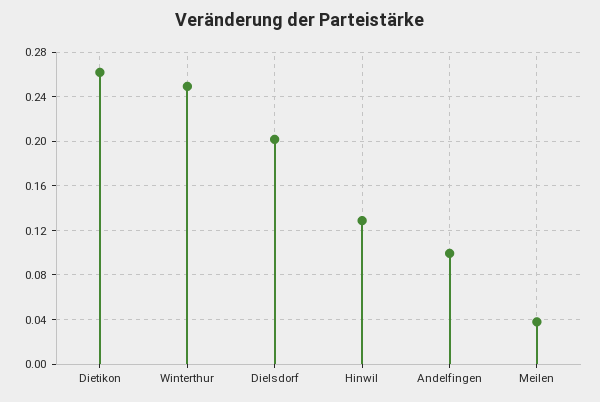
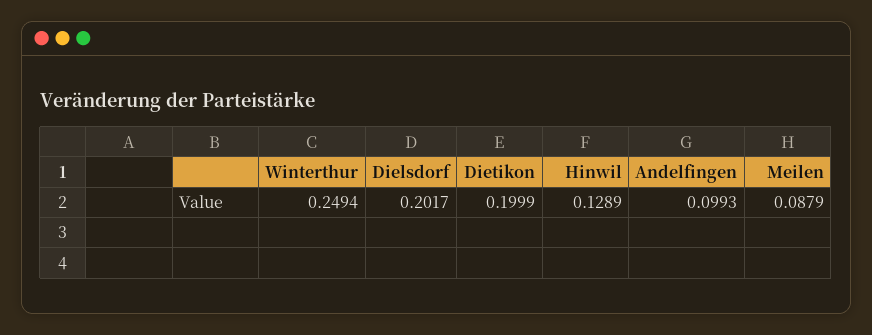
Dietikon: 0.26 -> 0.1999
Meilen: 0.04 -> 0.0879

